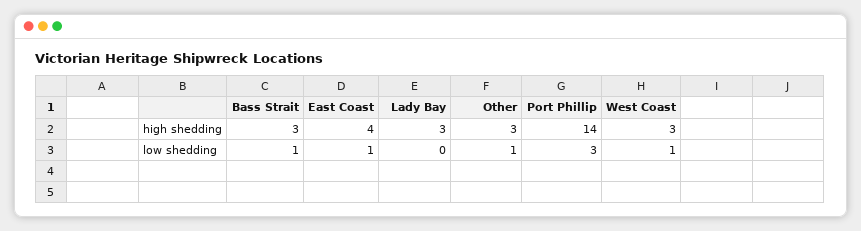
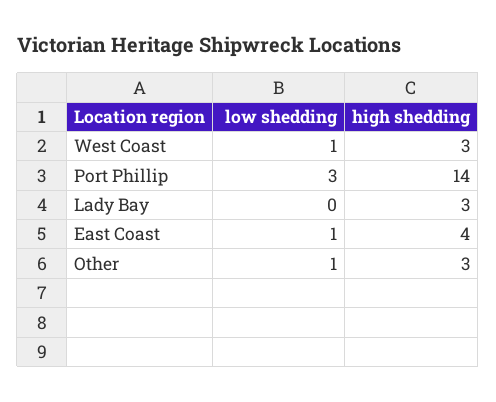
Bass Strait, high shedding: 3 -> none
Bass Strait, low shedding: 1 -> none

